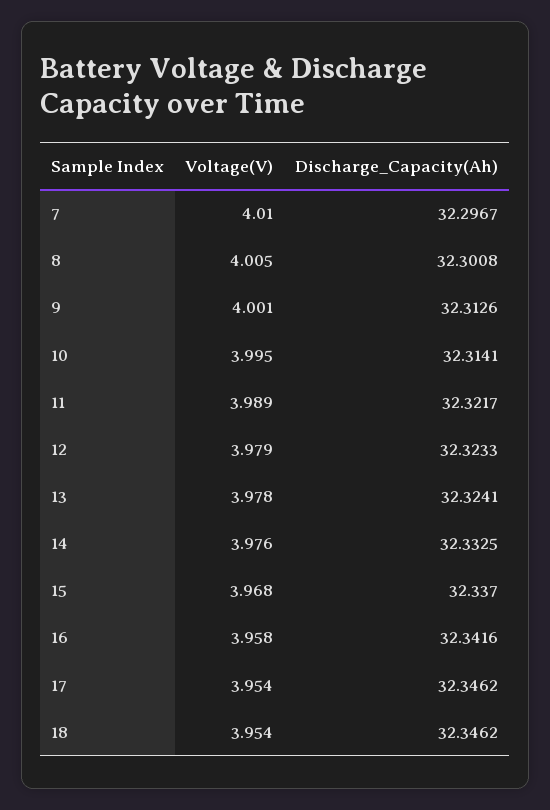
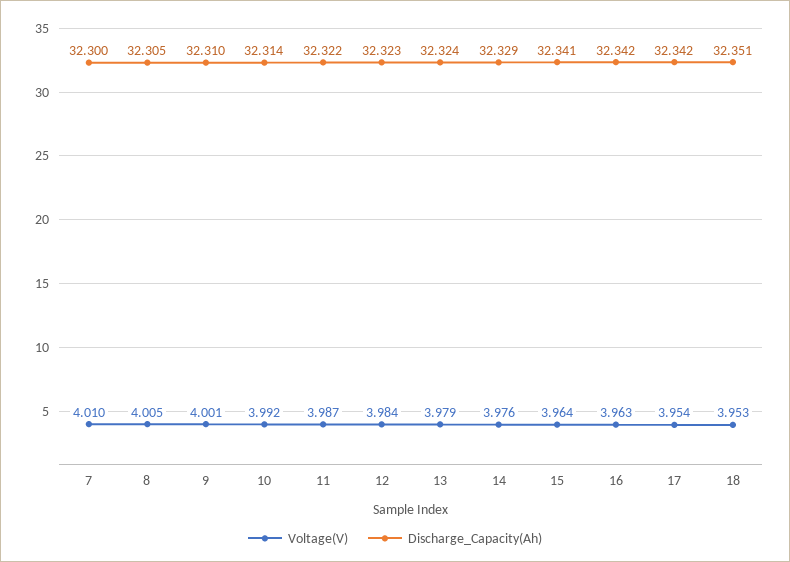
Discharge_Capacity(Ah), 7: 32.2967 -> 32.3
Discharge_Capacity(Ah), 8: 32.3008 -> 32.305
Discharge_Capacity(Ah), 9: 32.3126 -> 32.31
Voltage(V), 10: 3.995 -> 3.992
Voltage(V), 11: 3.989 -> 3.987
Voltage(V), 12: 3.979 -> 3.984
Voltage(V), 13: 3.978 -> 3.979
Discharge_Capacity(Ah), 14: 32.3325 -> 32.329
Voltage(V), 15: 3.968 -> 3.964
Discharge_Capacity(Ah), 15: 32.337 -> 32.341
Voltage(V), 16: 3.958 -> 3.963
Discharge_Capacity(Ah), 17: 32.3462 -> 32.342
Voltage(V), 18: 3.954 -> 3.953
Discharge_Capacity(Ah), 18: 32.3462 -> 32.351

